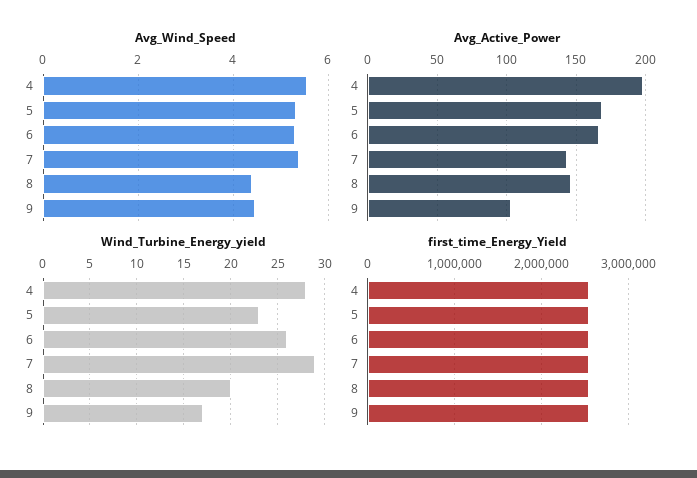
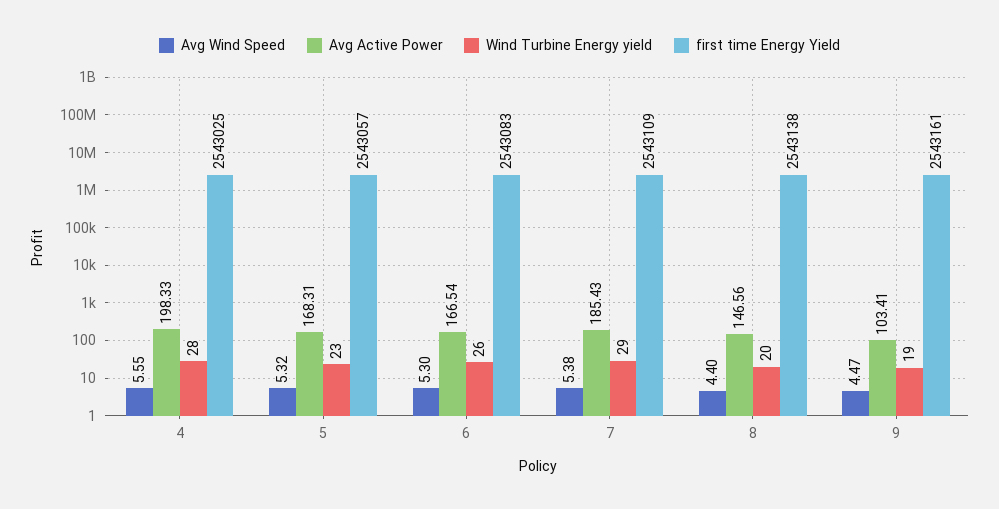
Avg_Active_Power, 7: 145 -> 185.43
Wind_Turbine_Energy_yield, 9: 17 -> 19

